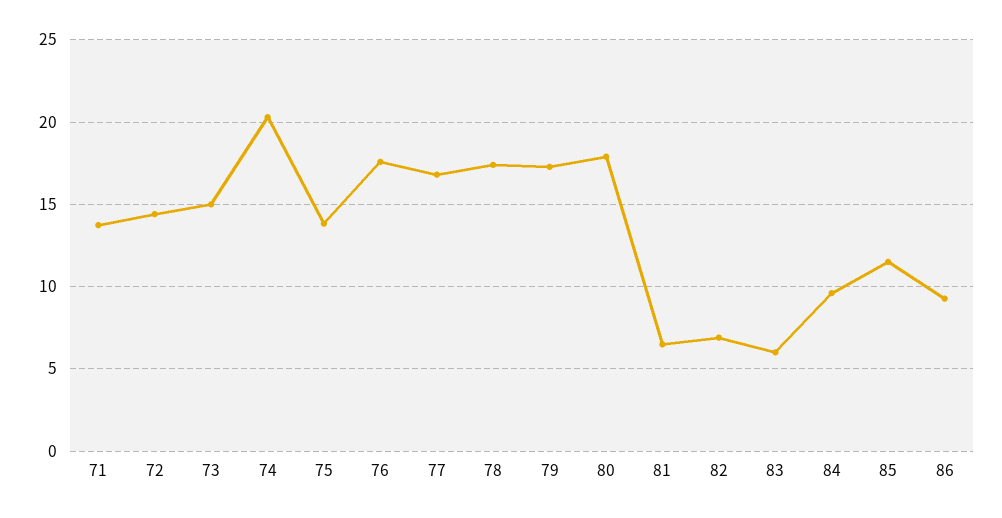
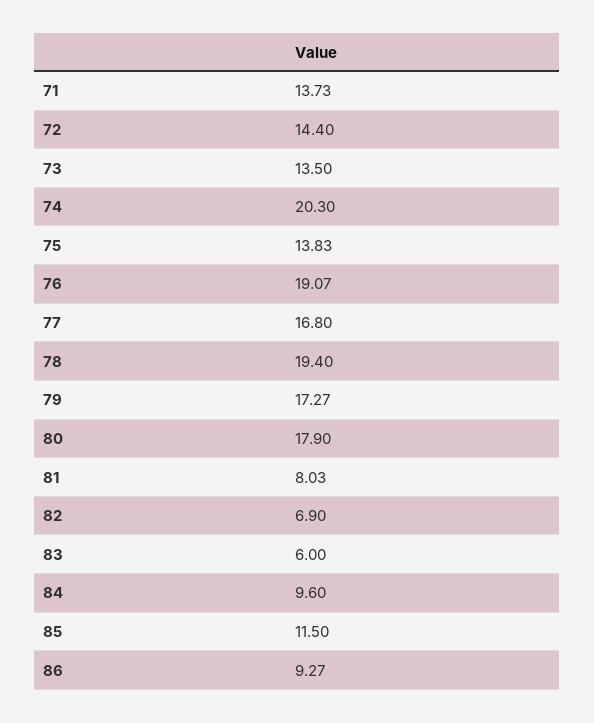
73: 15 -> 13.5
76: 17.5 -> 19.07
78: 17.5 -> 19.4
81: 6.5 -> 8.03

